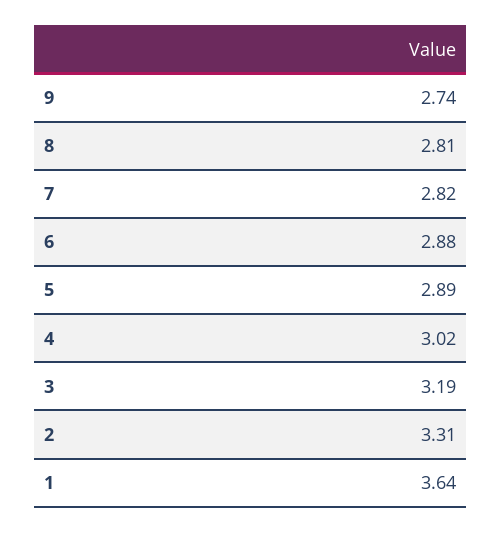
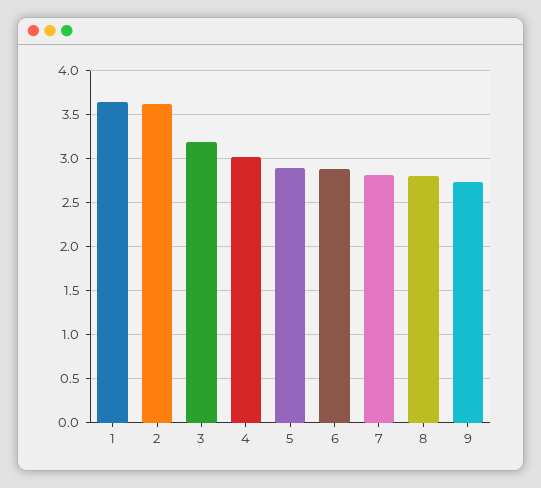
2: 3.31 -> 3.6

